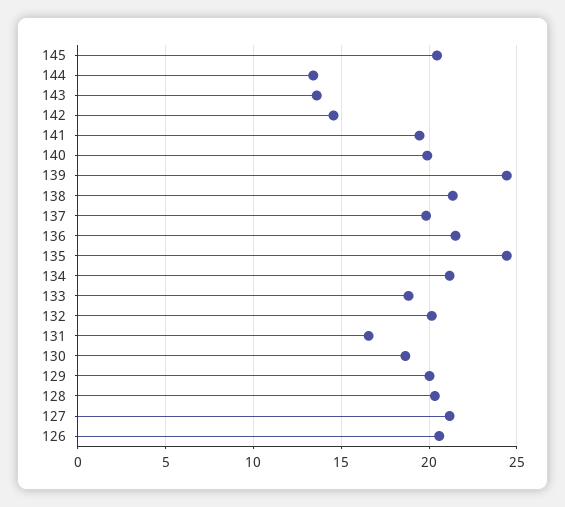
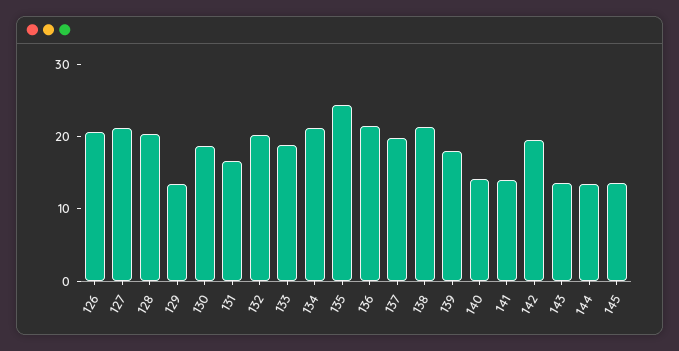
145: 20.5 -> 14
142: 14.5 -> 20
141: 19.5 -> 14
140: 20 -> 14
139: 24.5 -> 18
129: 20 -> 14

